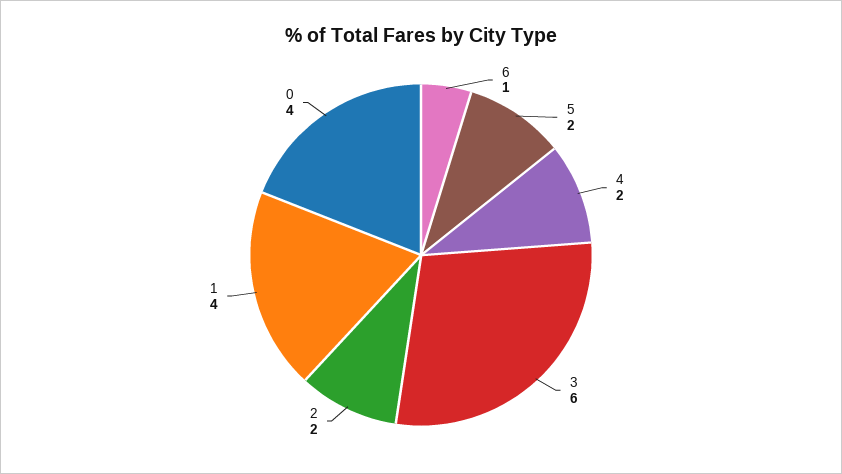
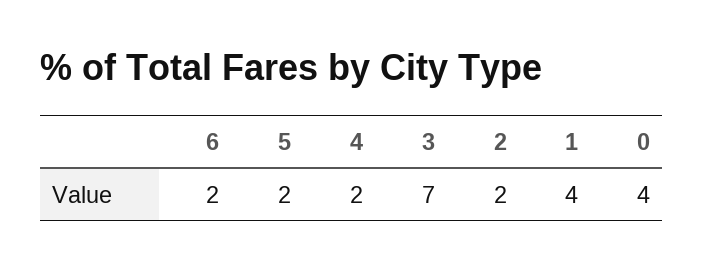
6: 1 -> 2
3: 6 -> 7

